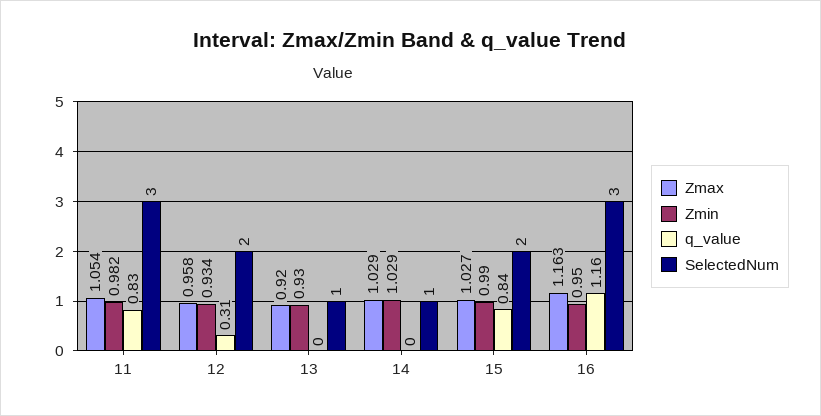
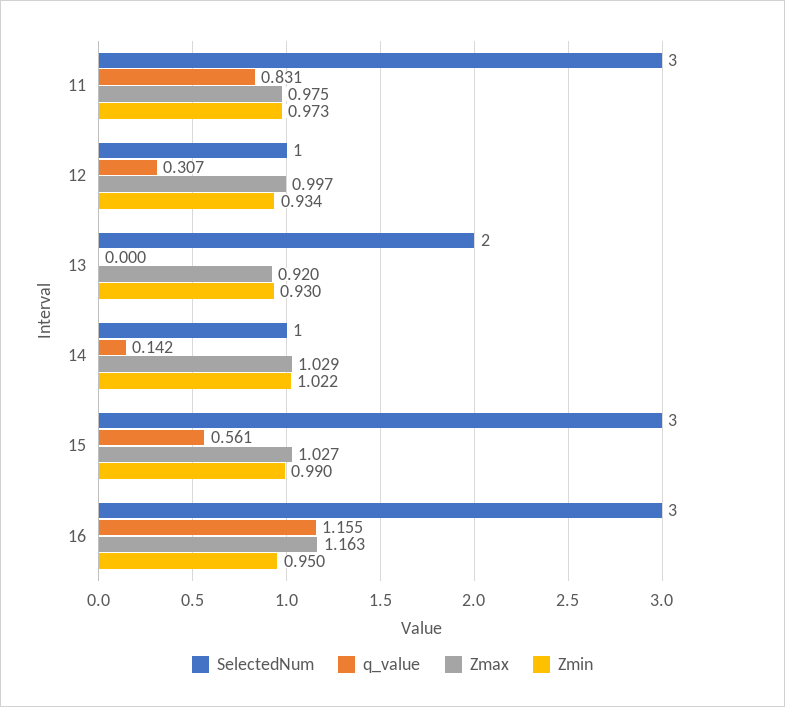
Zmax, 11: 1.054 -> 0.975
Zmin, 11: 0.982 -> 0.973
Zmax, 12: 0.958 -> 0.997
SelectedNum, 12: 2 -> 1
SelectedNum, 13: 1 -> 2
Zmin, 14: 1.029 -> 1.022
q_value, 14: 0 -> 0.142
q_value, 15: 0.84 -> 0.561
SelectedNum, 15: 2 -> 3

